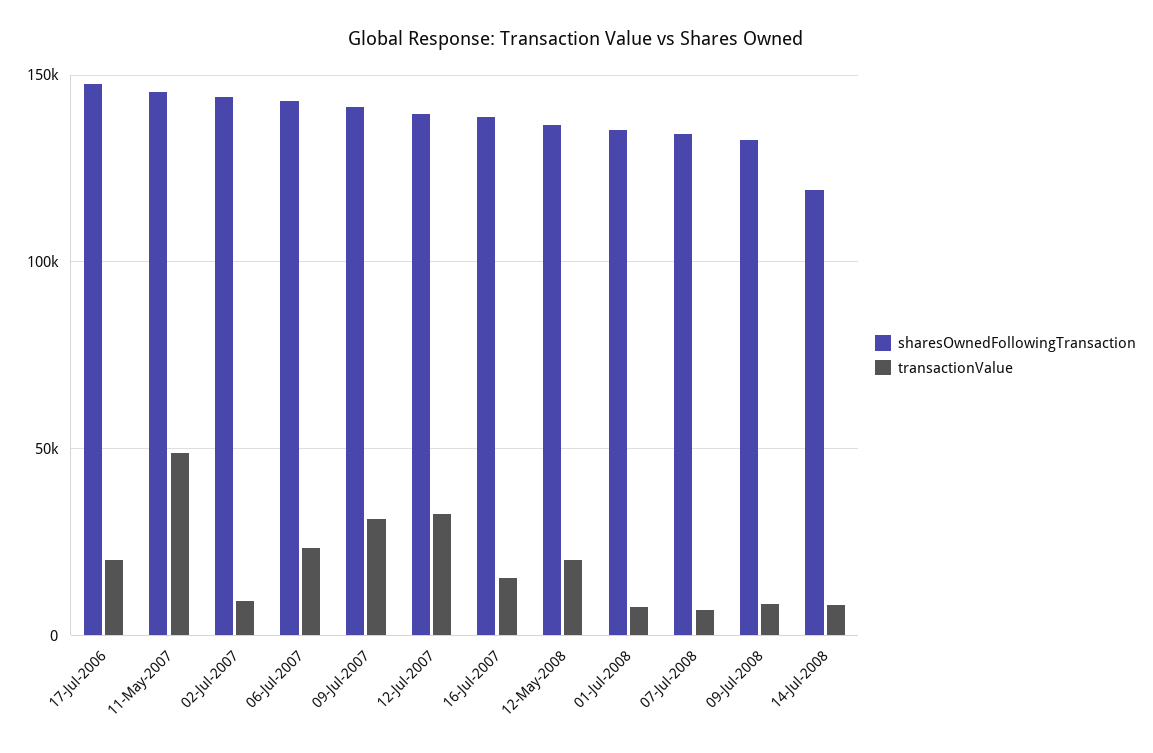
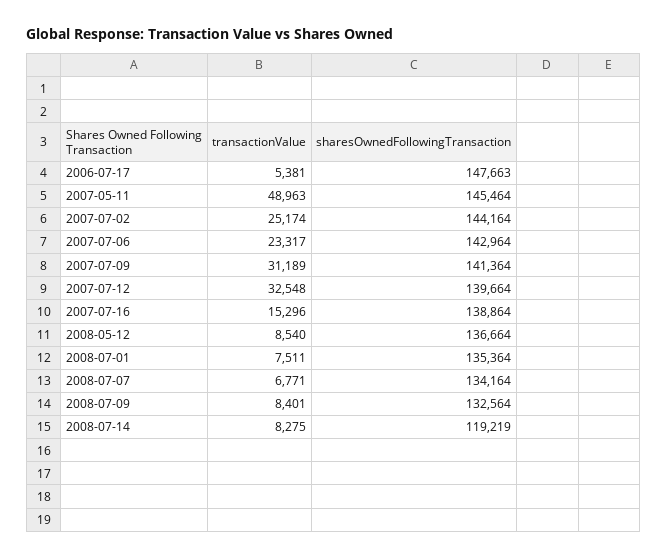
transactionValue, 17-Jul-2006: 20000 -> 5381
transactionValue, 02-Jul-2007: 10000 -> 25174
transactionValue, 12-May-2008: 20000 -> 8540

